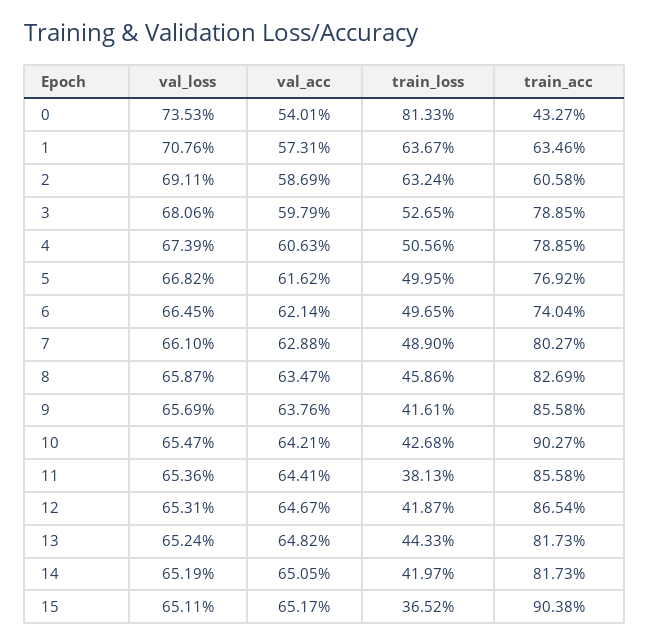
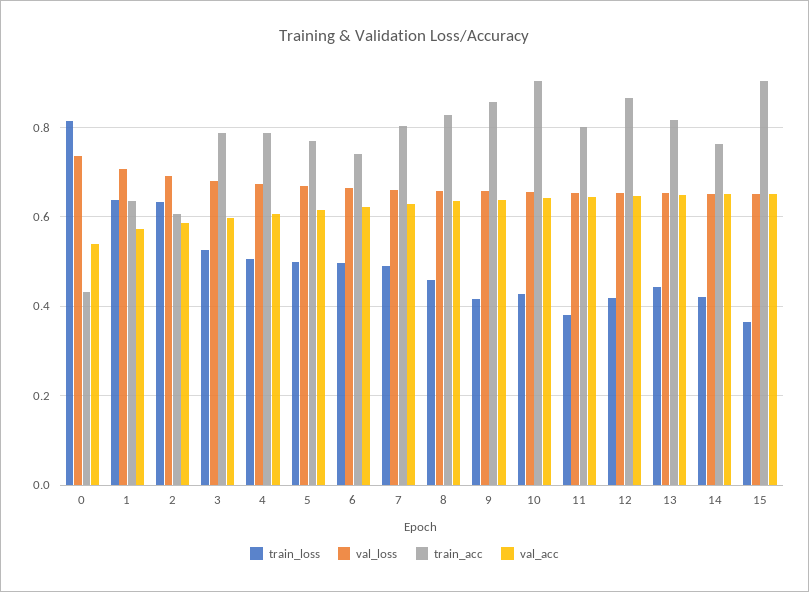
train_acc, 11: 0.8558 -> 0.8
train_acc, 14: 0.8173 -> 0.76

